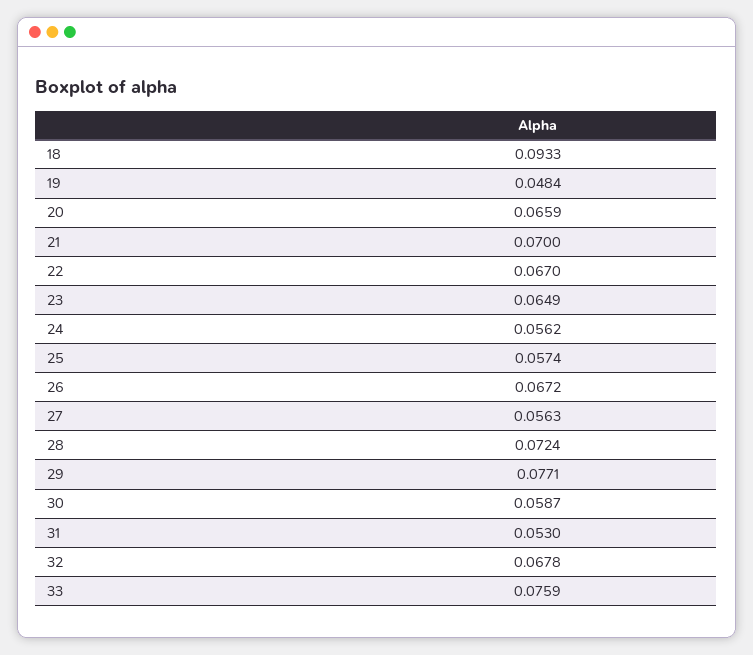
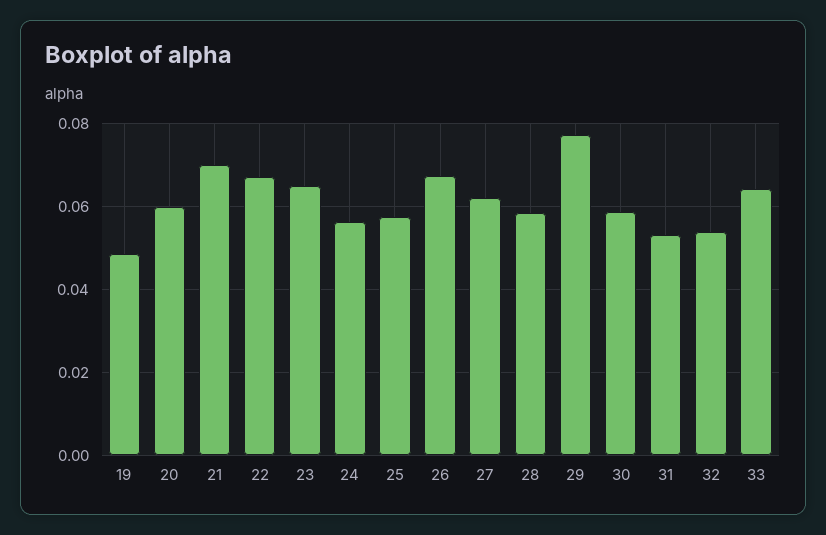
18: 0.0933 -> none
20: 0.0659 -> 0.06
27: 0.0563 -> 0.062
28: 0.0724 -> 0.058
32: 0.0678 -> 0.054
33: 0.0759 -> 0.064

